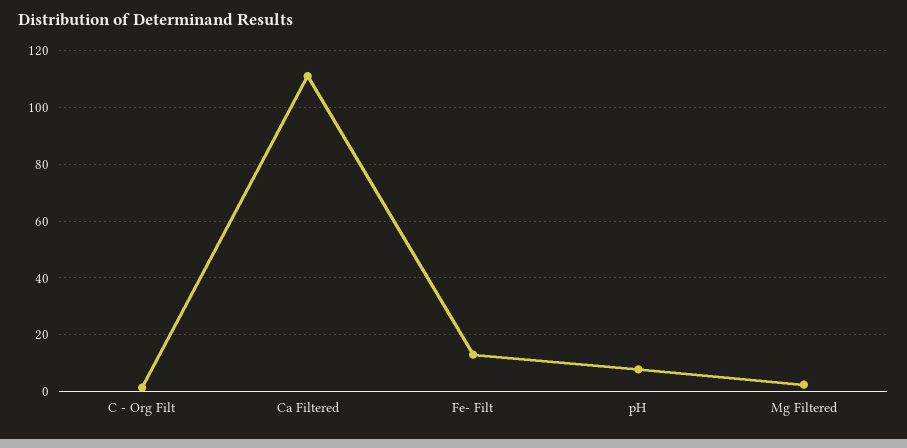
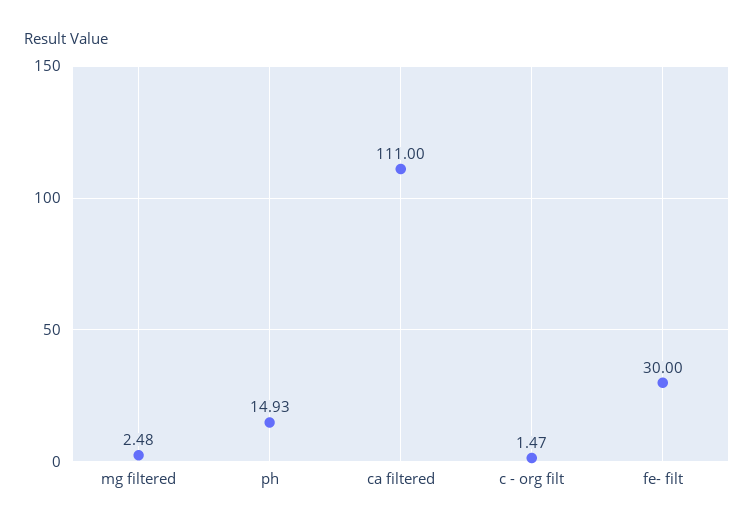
Fe- Filt: 12.5 -> 30
pH: 7.5 -> 14.93

